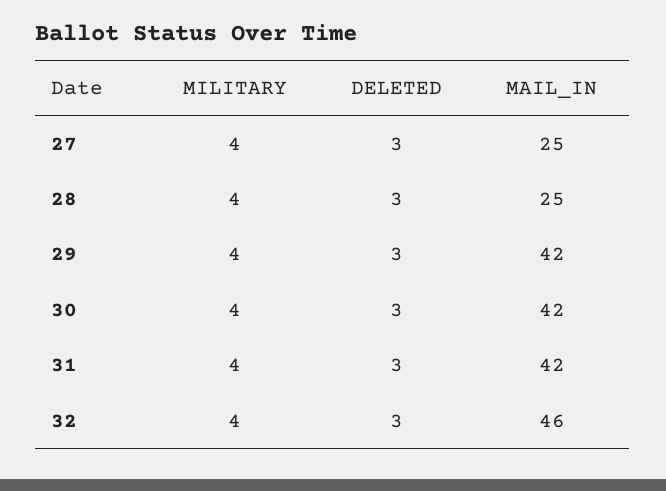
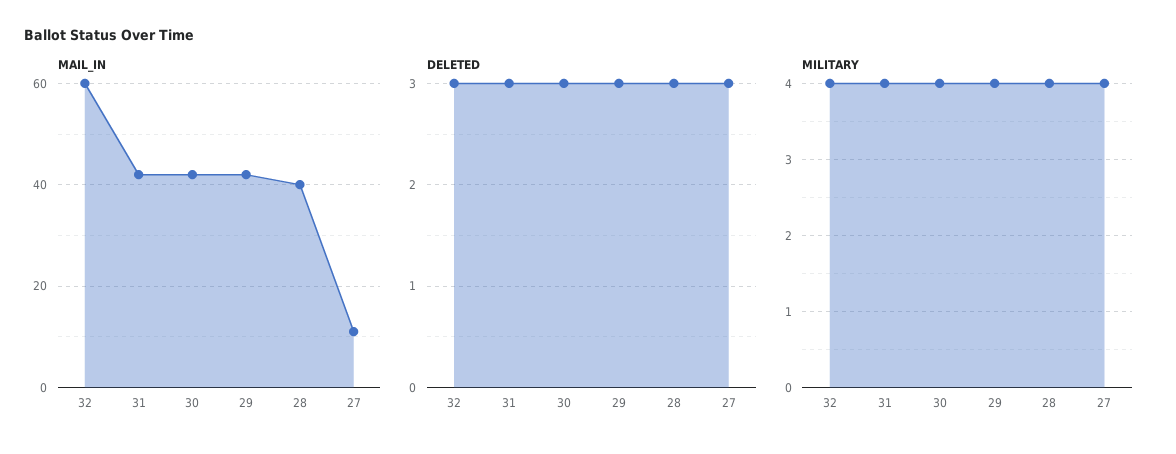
MAIL_IN, 27: 25 -> 10
MAIL_IN, 28: 25 -> 40
MAIL_IN, 32: 46 -> 60

